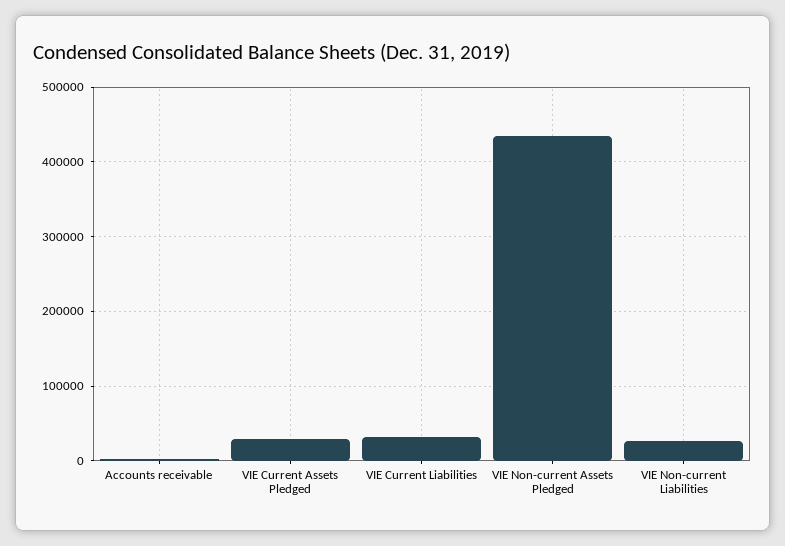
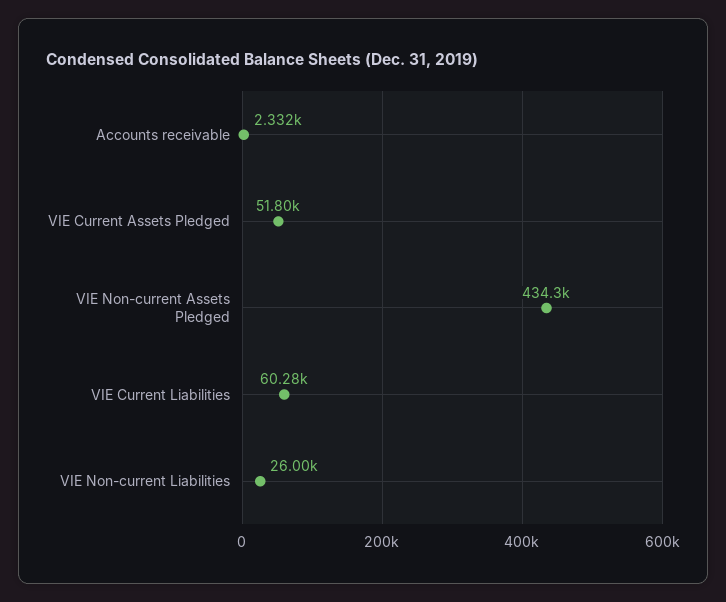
VIE Current Assets Pledged: 30000 -> 51800
VIE Current Liabilities: 30000 -> 60280

